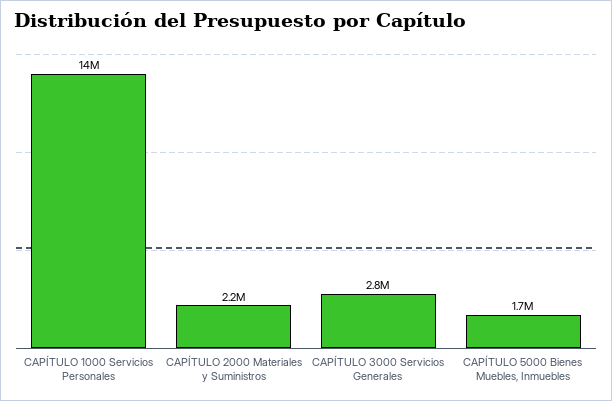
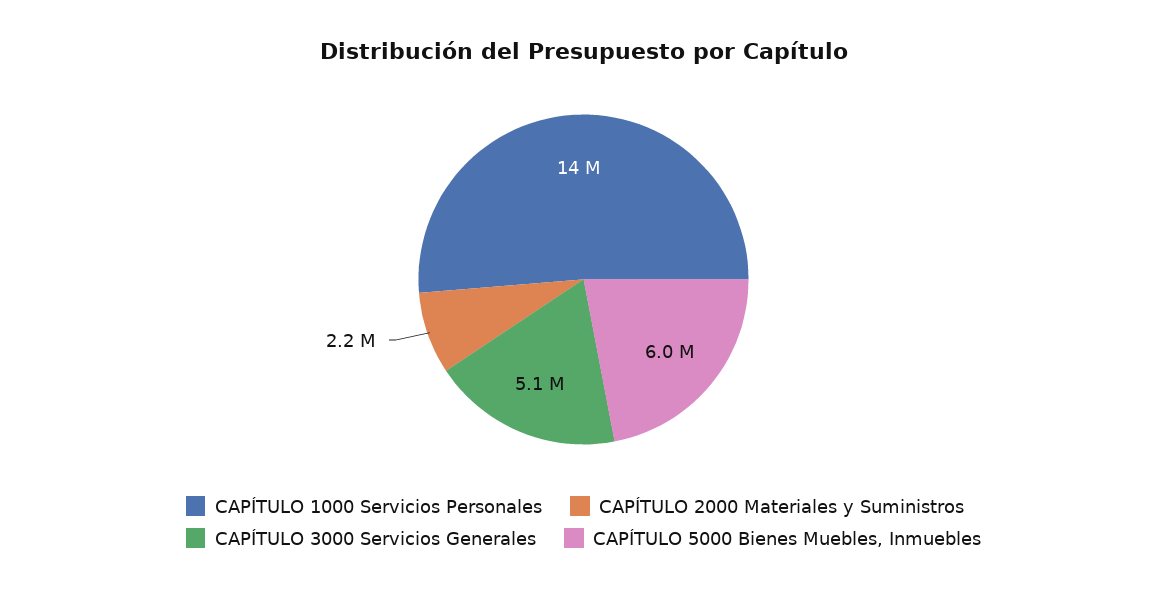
CAPÍTULO 3000 Servicios Generales: 2800000 -> 5100000
CAPÍTULO 5000 Bienes Muebles, Inmuebles: 1700000 -> 6000000

